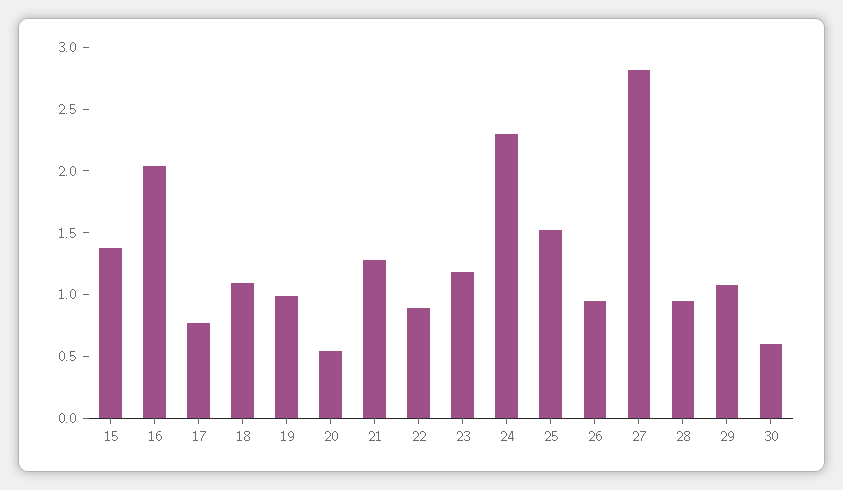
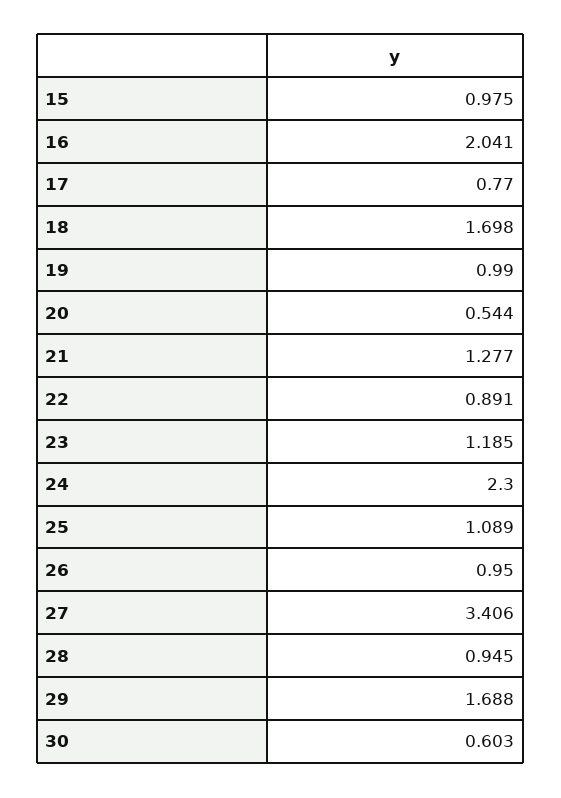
15: 1.4 -> 0.975
18: 1.1 -> 1.698
25: 1.5 -> 1.089
27: 2.8 -> 3.406
29: 1.1 -> 1.688

